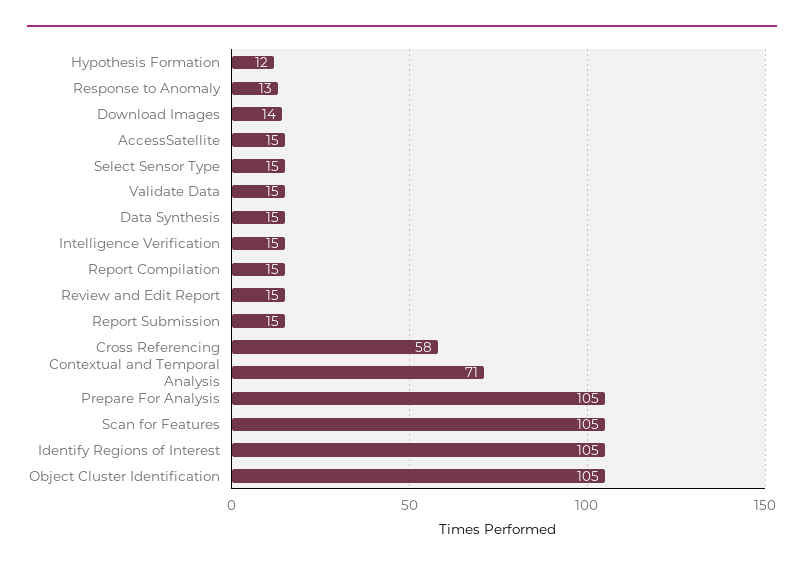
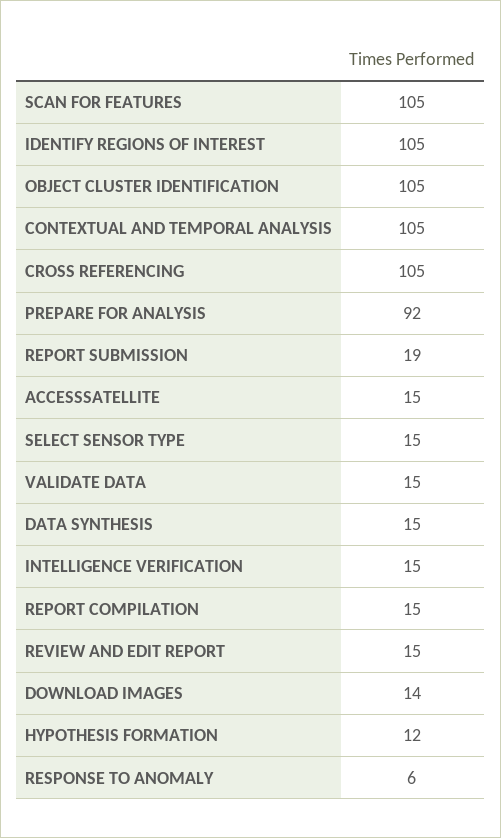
Response to Anomaly: 13 -> 6
Report Submission: 15 -> 19
Cross Referencing: 58 -> 105
Contextual and Temporal Analysis: 71 -> 105
Prepare For Analysis: 105 -> 92

